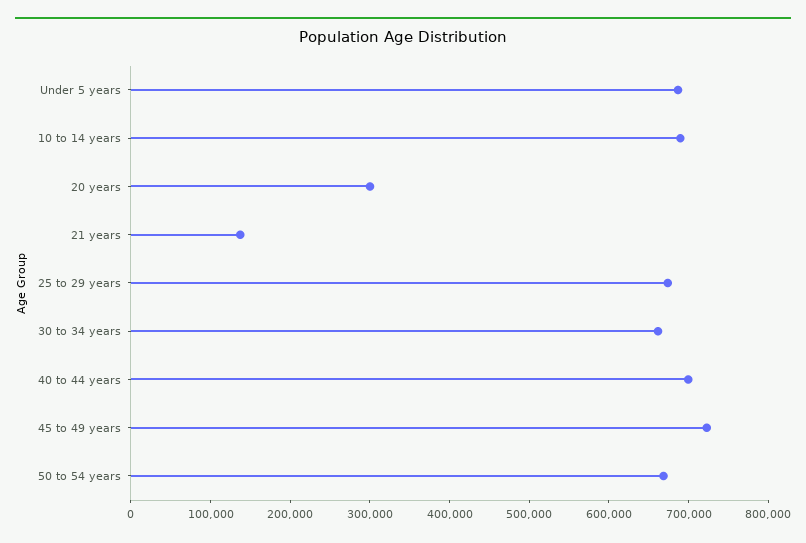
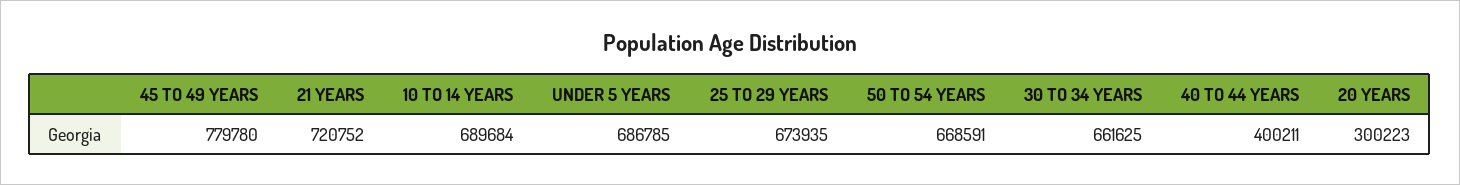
21 years: 140000 -> 720752
40 to 44 years: 700000 -> 400211
45 to 49 years: 720000 -> 779780

